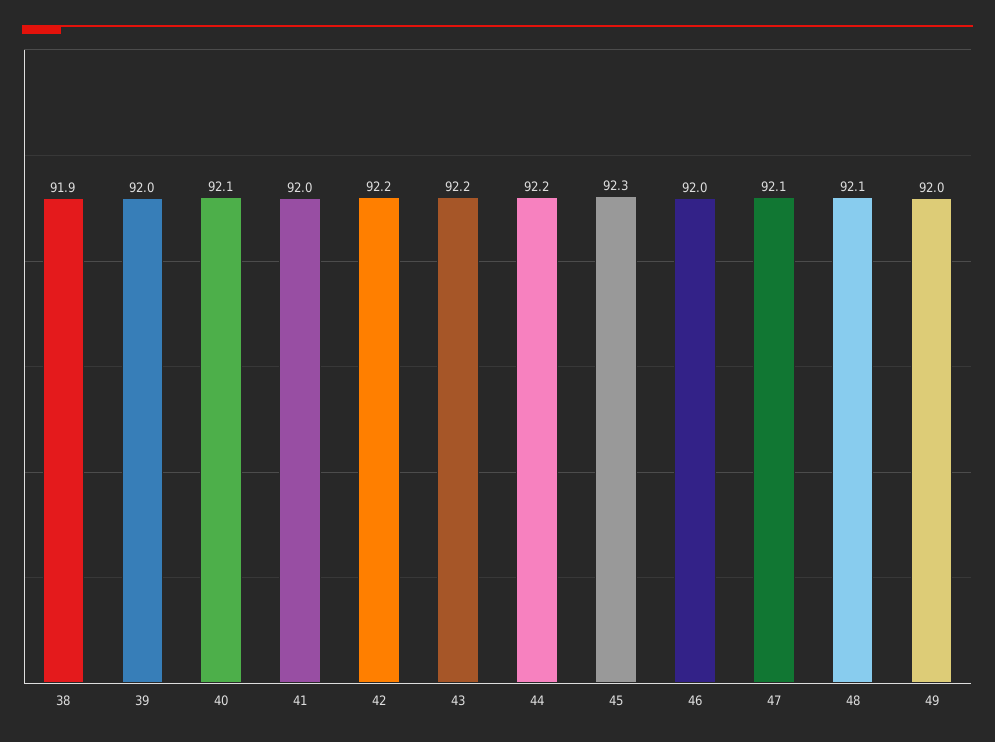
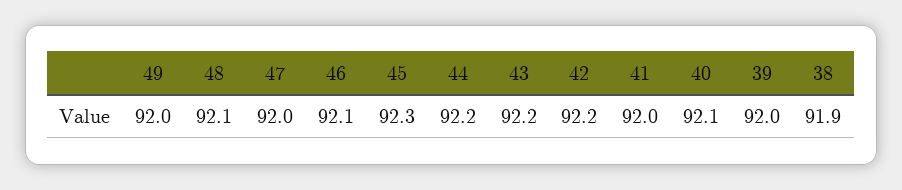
46: 92 -> 92.1
47: 92.1 -> 92

